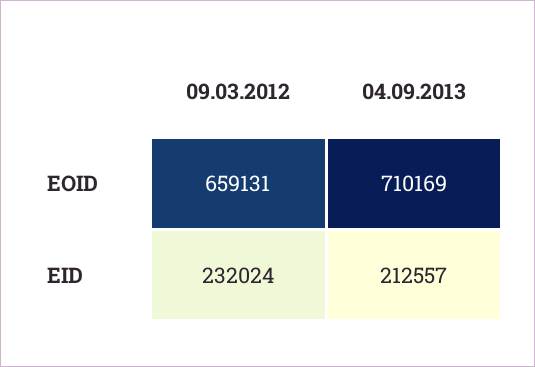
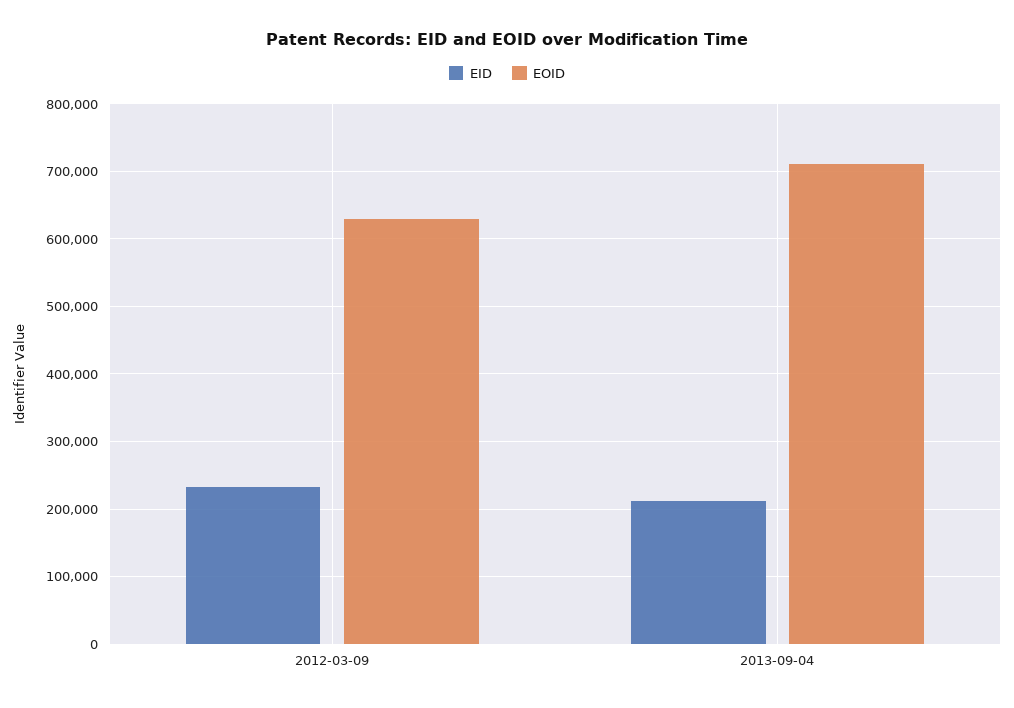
EOID, 09.03.2012: 659131 -> 630000

